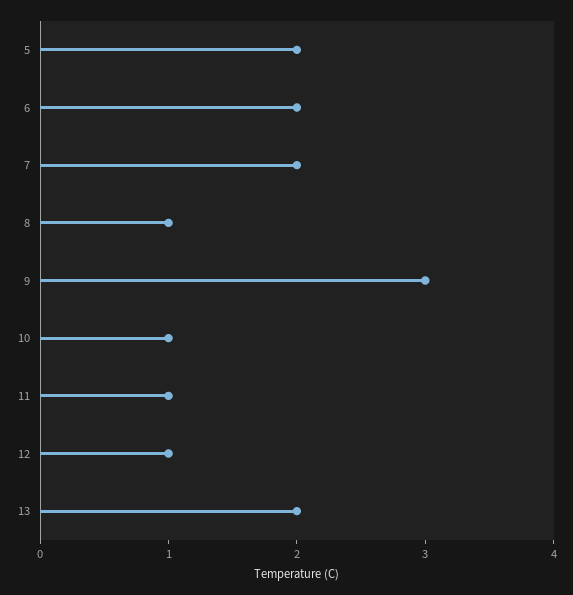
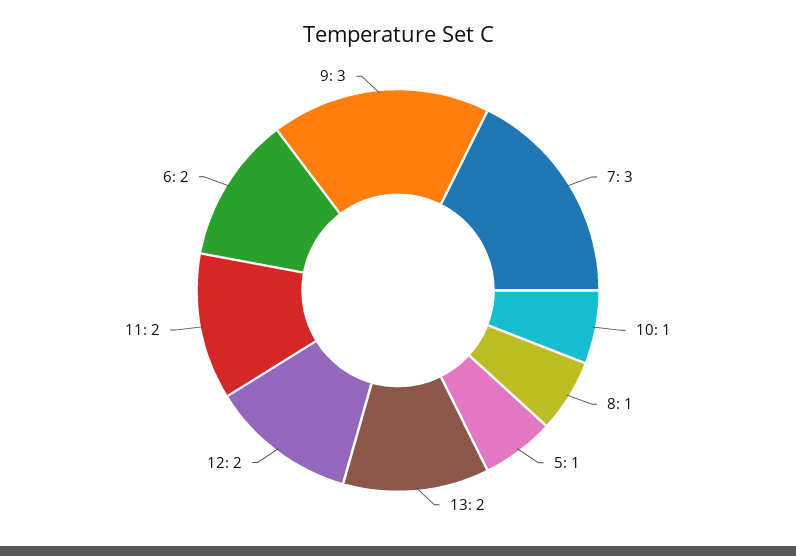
5: 2 -> 1
7: 2 -> 3
11: 1 -> 2
12: 1 -> 2

